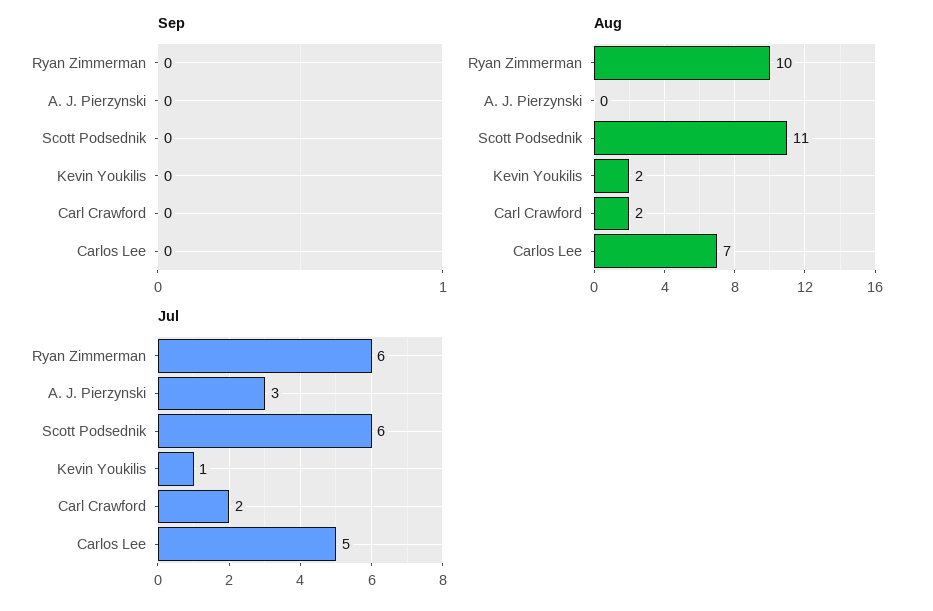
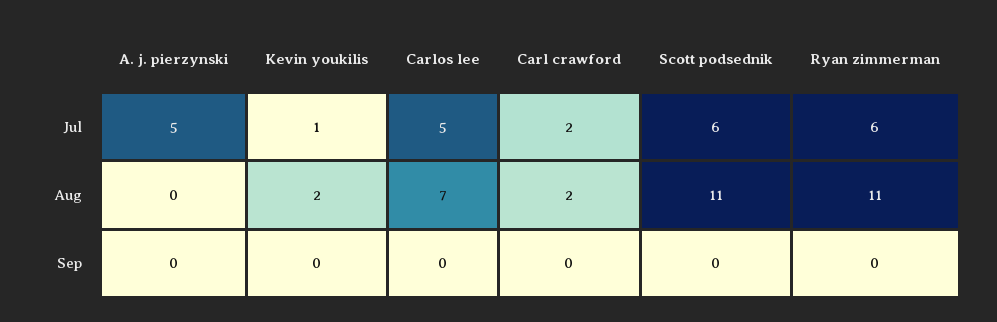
Aug, Ryan Zimmerman: 10 -> 11
Jul, A. J. Pierzynski: 3 -> 5

